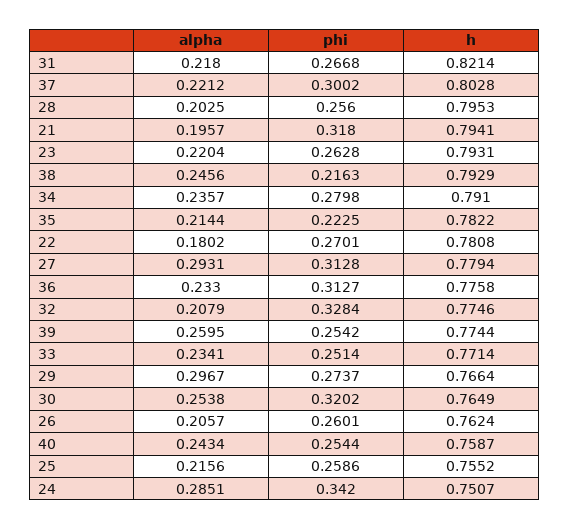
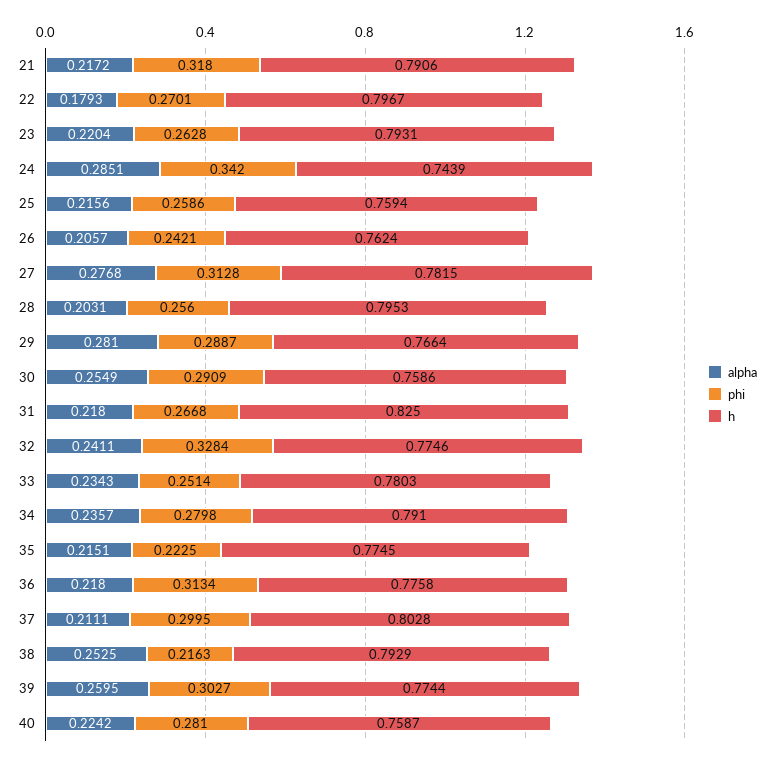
h, 31: 0.8214 -> 0.825
alpha, 37: 0.2212 -> 0.2111
phi, 37: 0.3002 -> 0.2995
alpha, 28: 0.2025 -> 0.2031
alpha, 21: 0.1957 -> 0.2172
h, 21: 0.7941 -> 0.7906
alpha, 38: 0.2456 -> 0.2525
alpha, 35: 0.2144 -> 0.2151
h, 35: 0.7822 -> 0.7745
alpha, 22: 0.1802 -> 0.1793
h, 22: 0.7808 -> 0.7967
alpha, 27: 0.2931 -> 0.2768
h, 27: 0.7794 -> 0.7815
alpha, 36: 0.233 -> 0.218
phi, 36: 0.3127 -> 0.3134
alpha, 32: 0.2079 -> 0.2411
phi, 39: 0.2542 -> 0.3027
alpha, 33: 0.2341 -> 0.2343
h, 33: 0.7714 -> 0.7803
alpha, 29: 0.2967 -> 0.281
phi, 29: 0.2737 -> 0.2887
alpha, 30: 0.2538 -> 0.2549
phi, 30: 0.3202 -> 0.2909
h, 30: 0.7649 -> 0.7586
phi, 26: 0.2601 -> 0.2421
alpha, 40: 0.2434 -> 0.2242
phi, 40: 0.2544 -> 0.281
h, 25: 0.7552 -> 0.7594
h, 24: 0.7507 -> 0.7439

